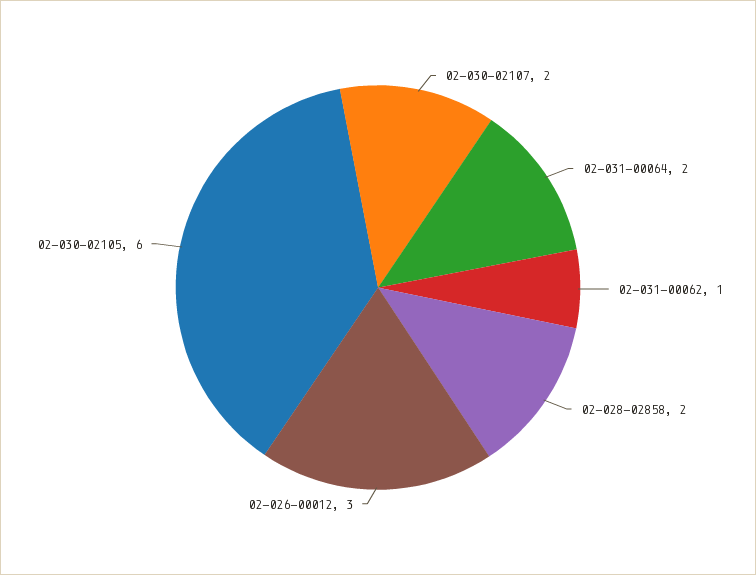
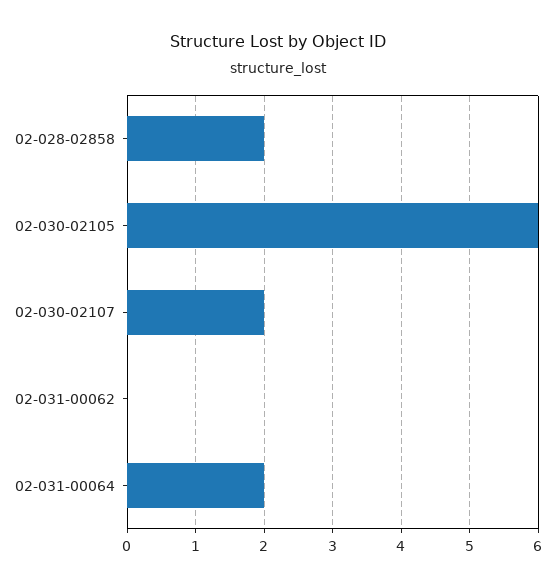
02-031-00062: 1 -> 0
02-026-00012: 3 -> none

